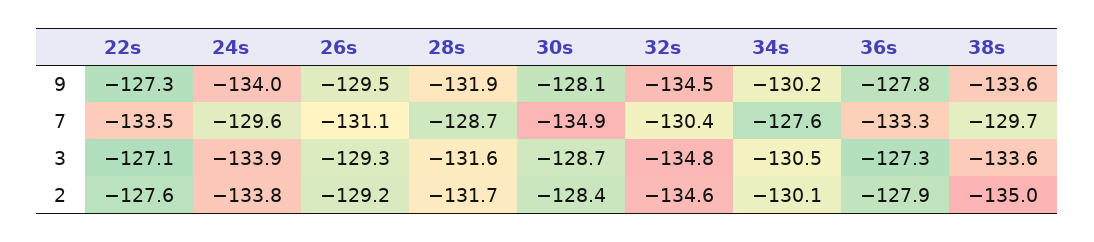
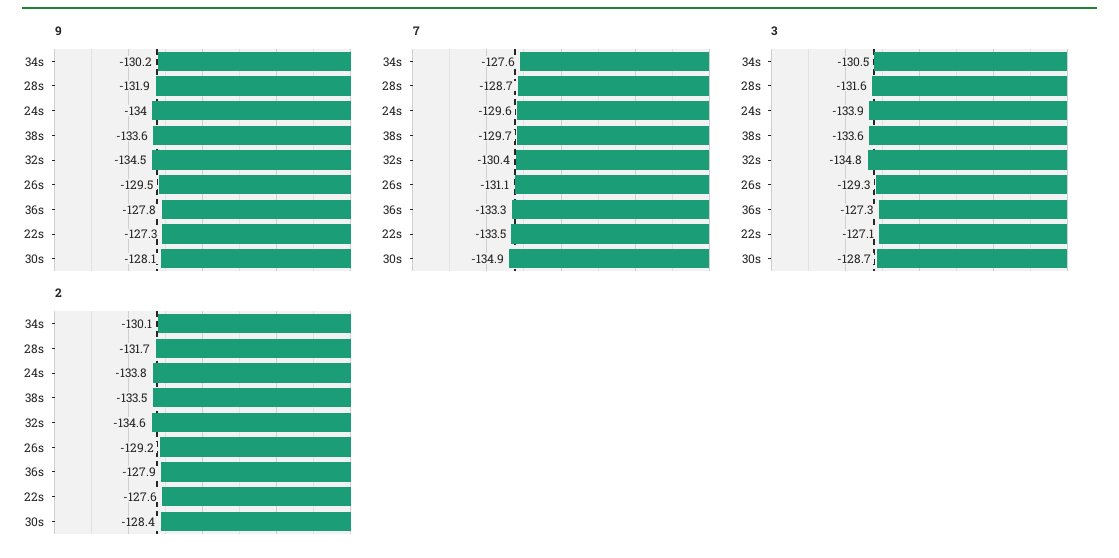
2, 38s: -135 -> -133.5

